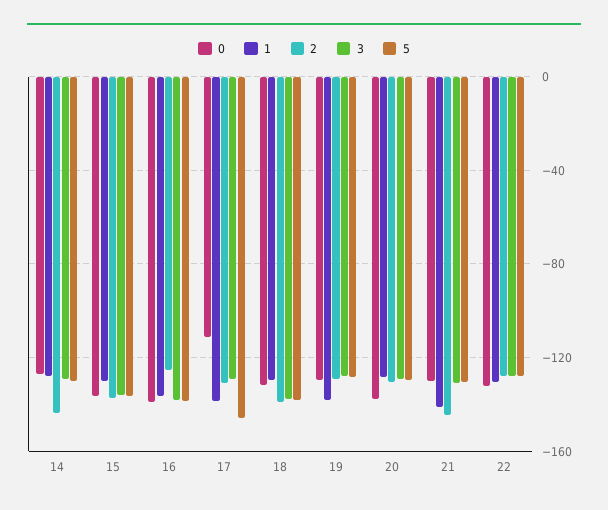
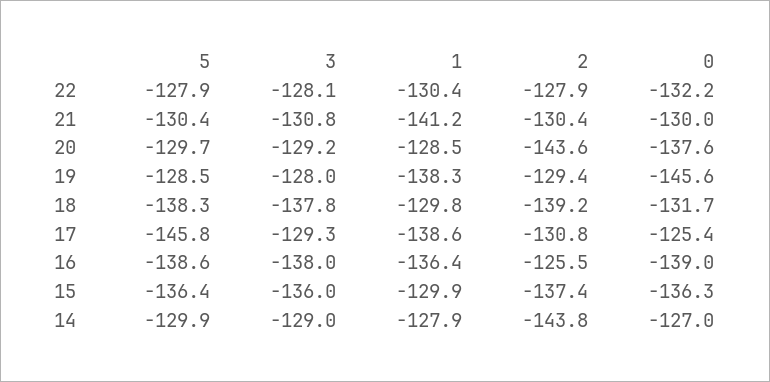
0, 17: -110 -> -125.4
0, 19: -130 -> -145.6
2, 20: -130 -> -143.6
2, 21: -145 -> -130.4

